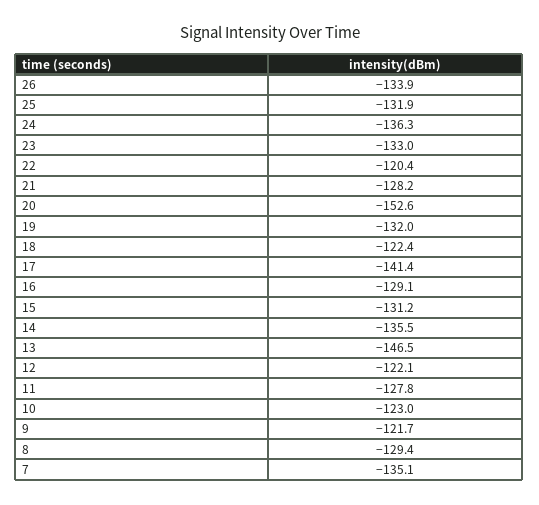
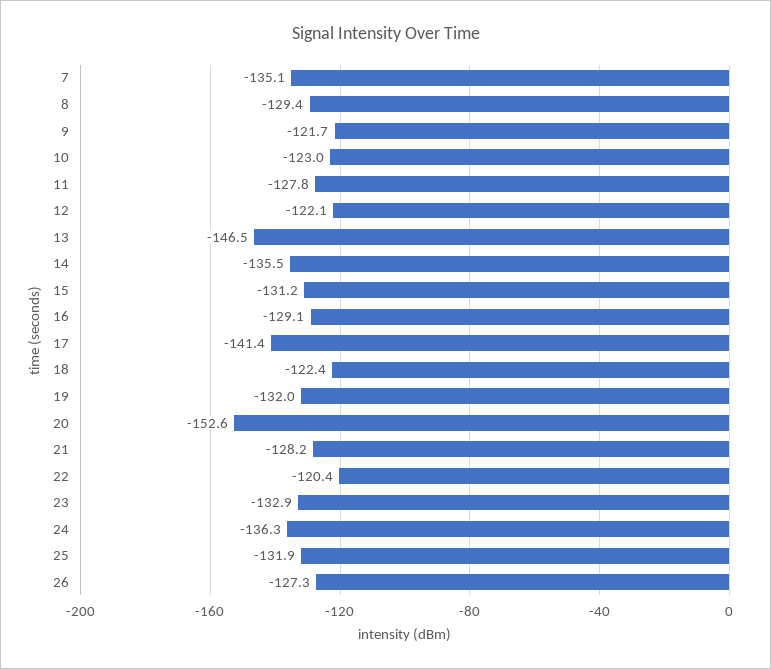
26: -133.9 -> -127.3
23: -133 -> -132.9

